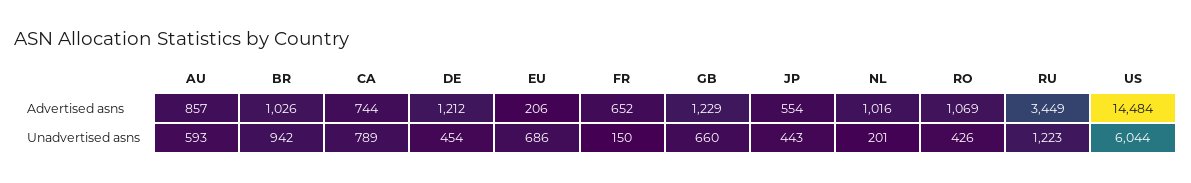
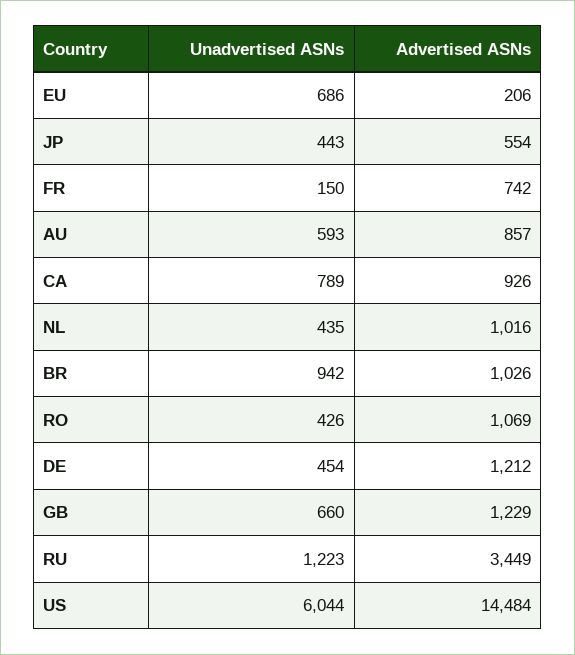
CA, Advertised asns: 744 -> 926
FR, Advertised asns: 652 -> 742
NL, Unadvertised asns: 201 -> 435

